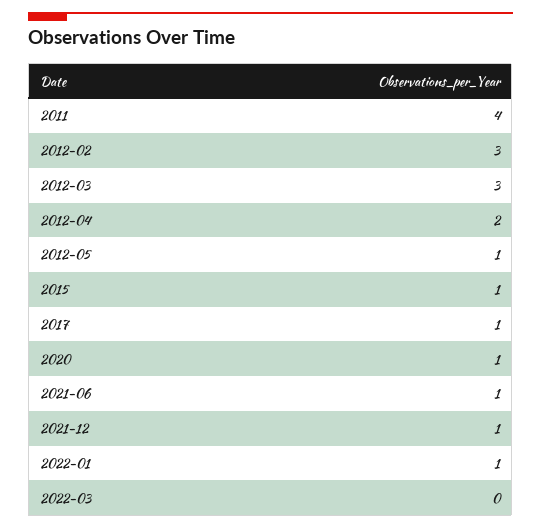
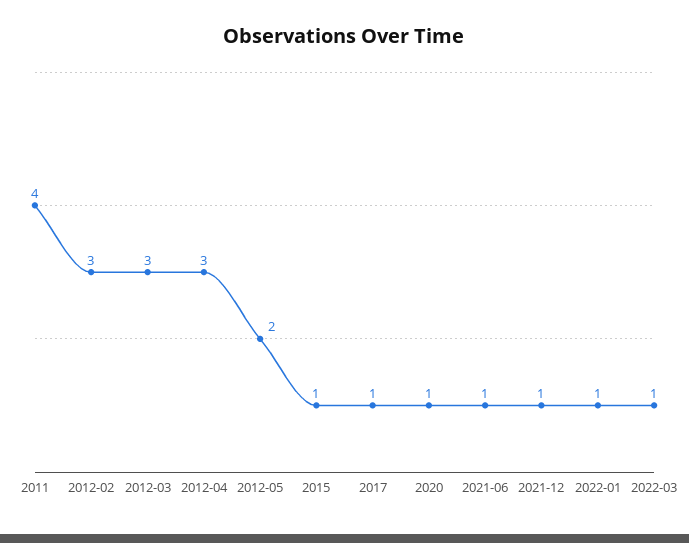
2012-04: 2 -> 3
2012-05: 1 -> 2
2022-03: 0 -> 1

